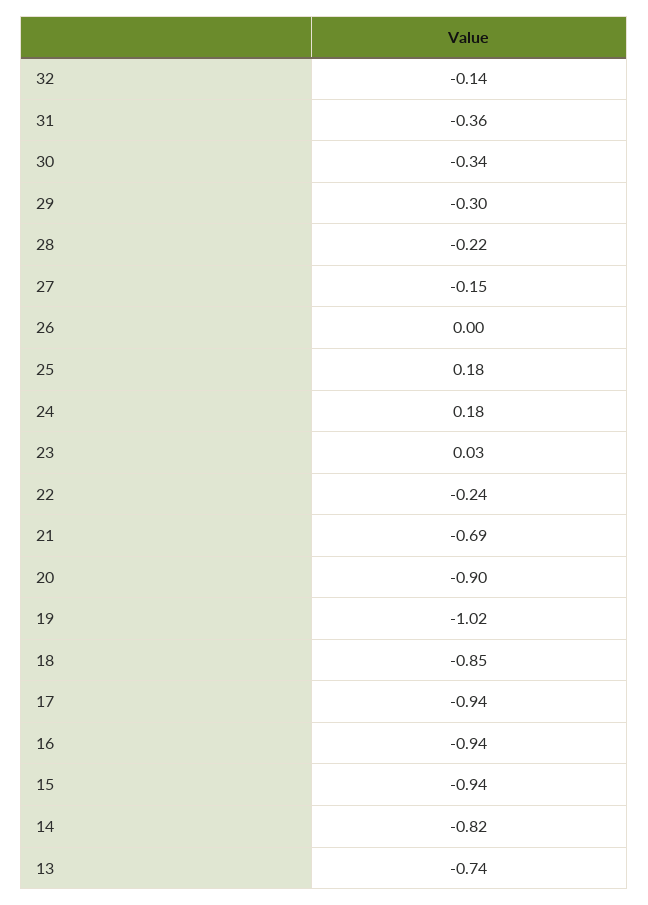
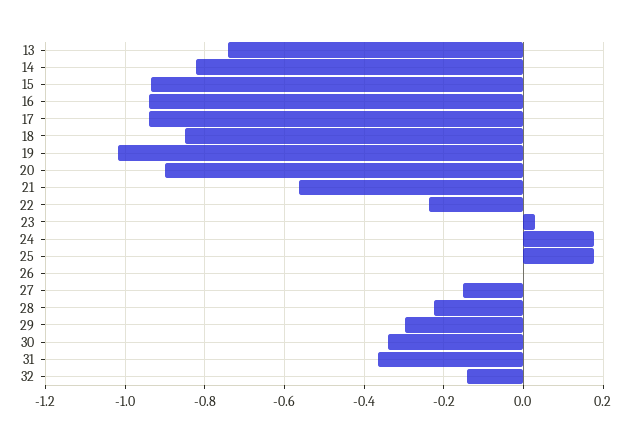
21: -0.69 -> -0.56

